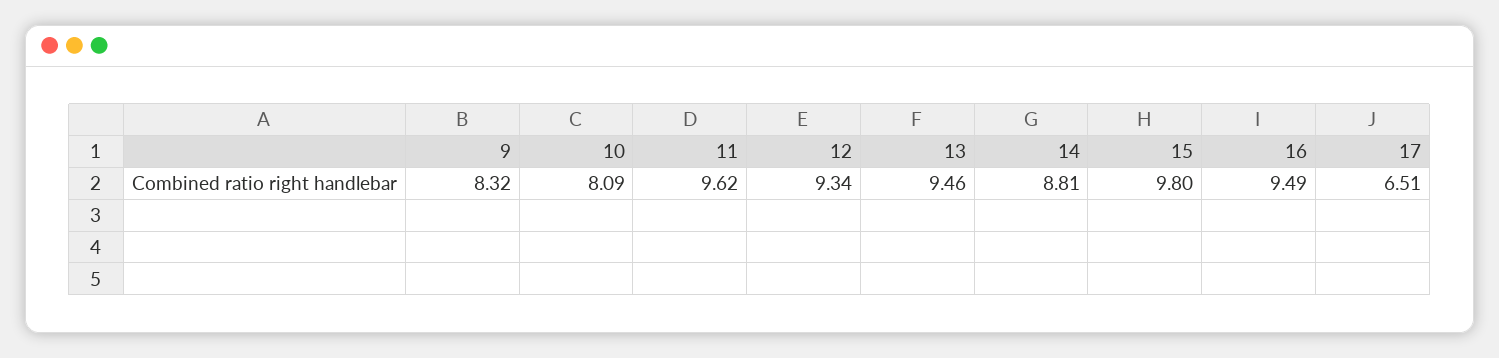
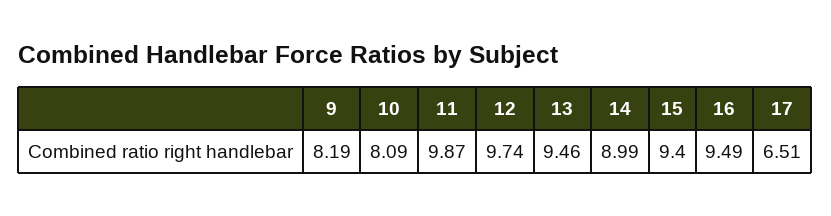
9: 8.32 -> 8.19
11: 9.62 -> 9.87
12: 9.34 -> 9.74
14: 8.81 -> 8.99
15: 9.8 -> 9.4

